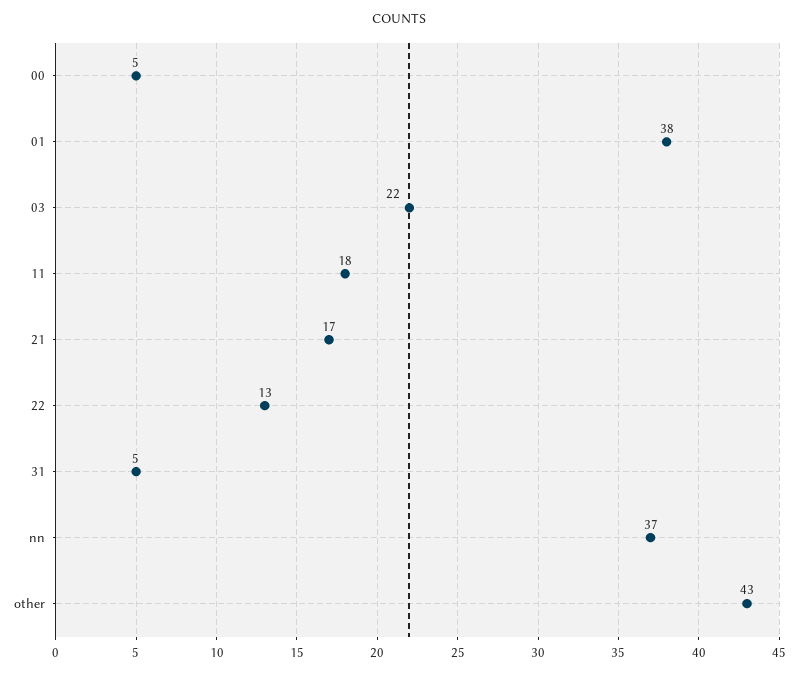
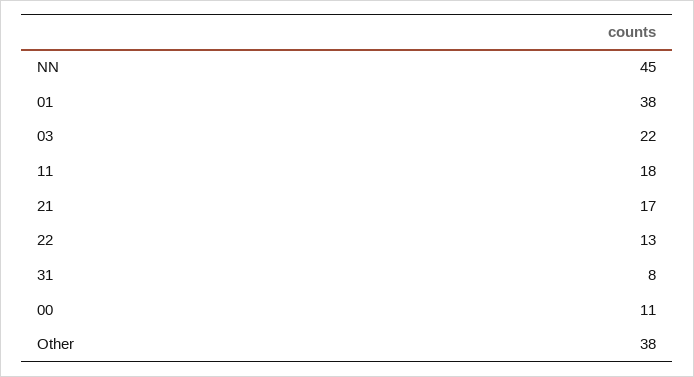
00: 5 -> 11
31: 5 -> 8
nn: 37 -> 45
other: 43 -> 38

